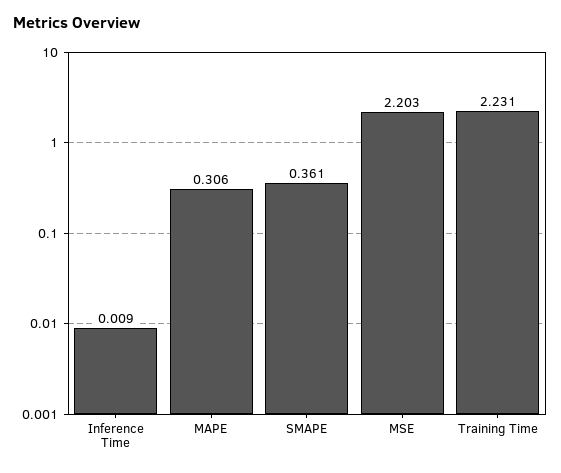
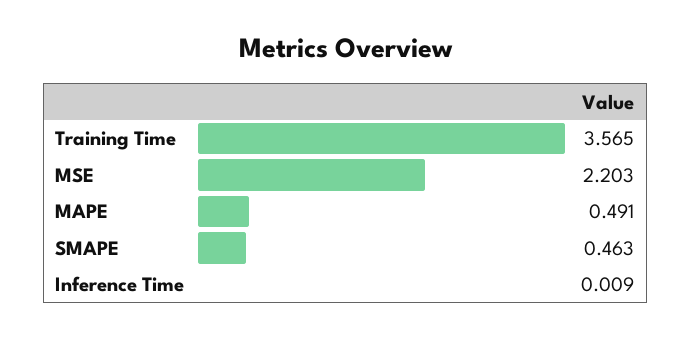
MAPE: 0.306 -> 0.491
SMAPE: 0.361 -> 0.463
Training Time: 2.231 -> 3.565

